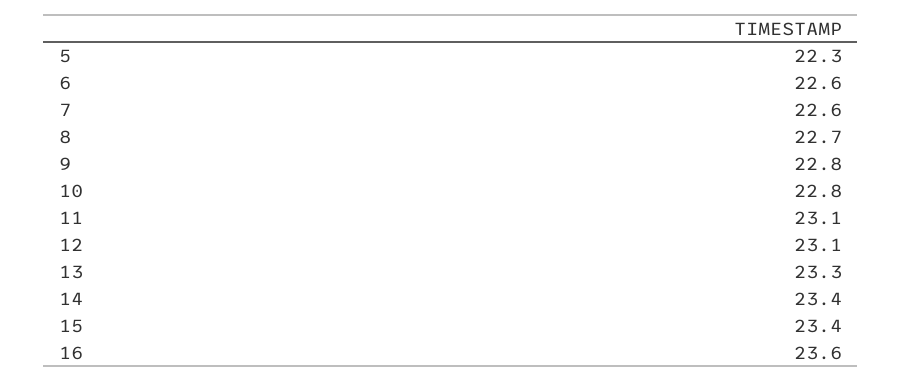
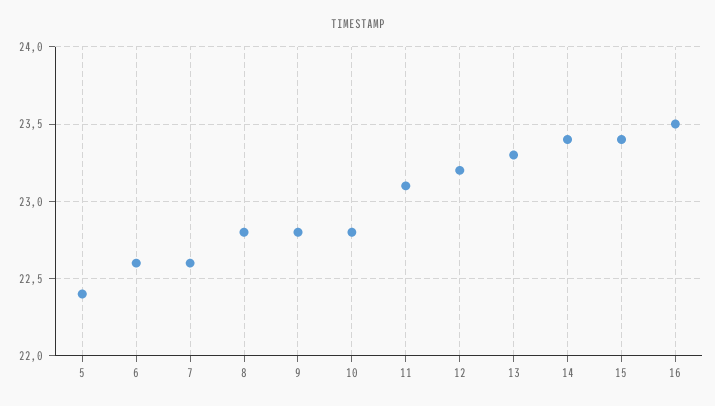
5: 22.3 -> 22.4
8: 22.7 -> 22.8
12: 23.1 -> 23.2
16: 23.6 -> 23.5

